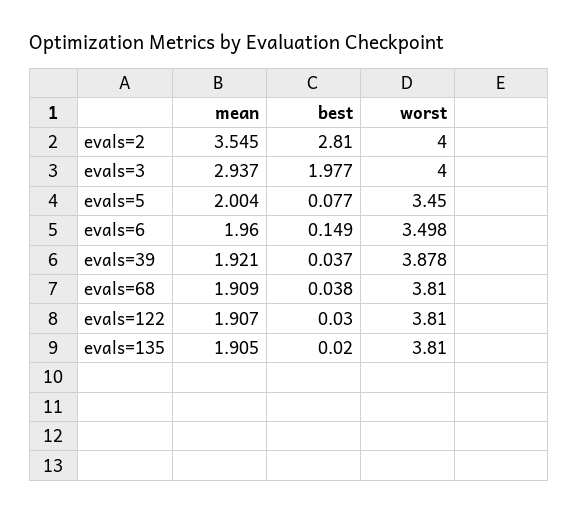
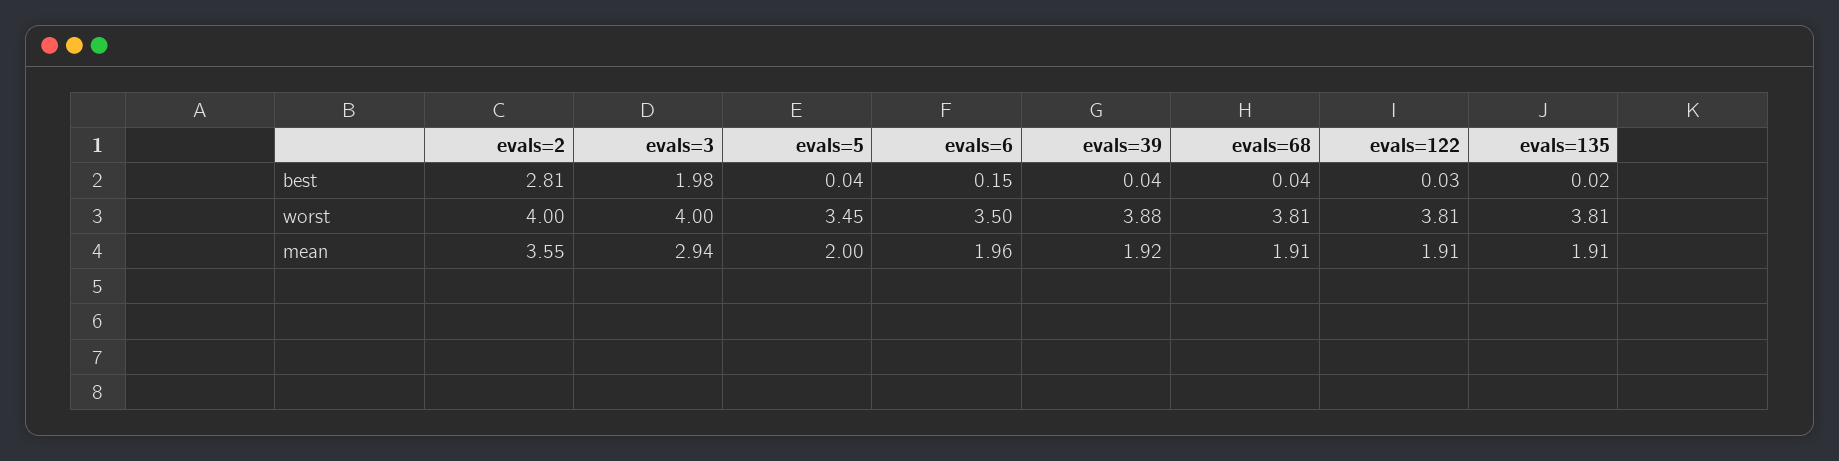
best, evals=5: 0.077 -> 0.04

